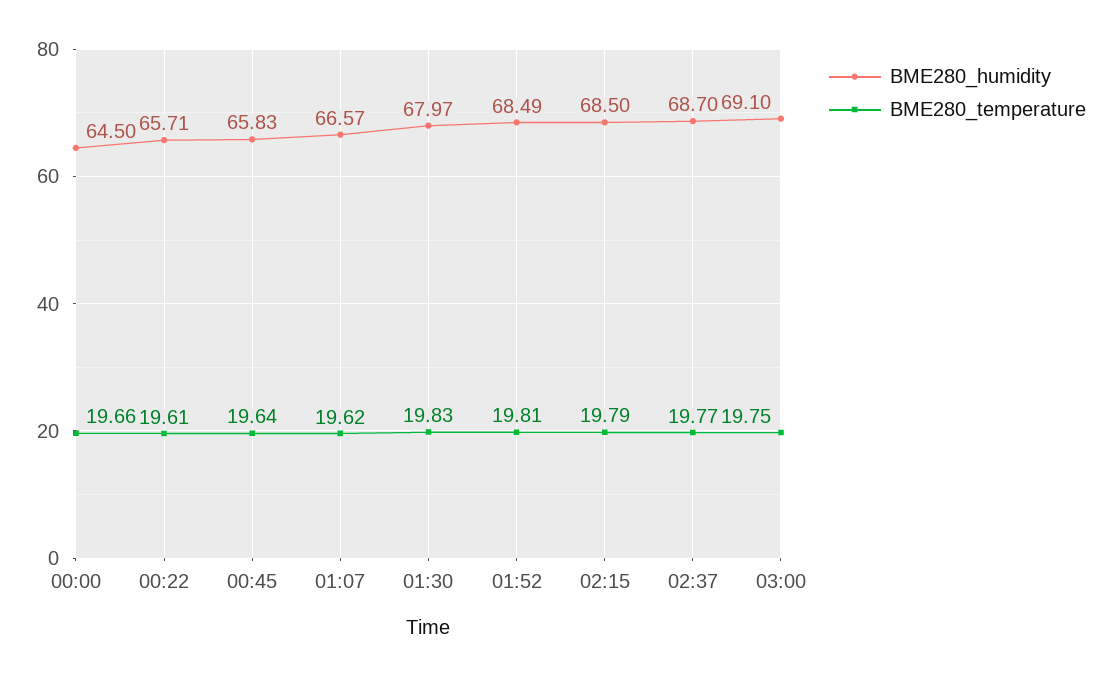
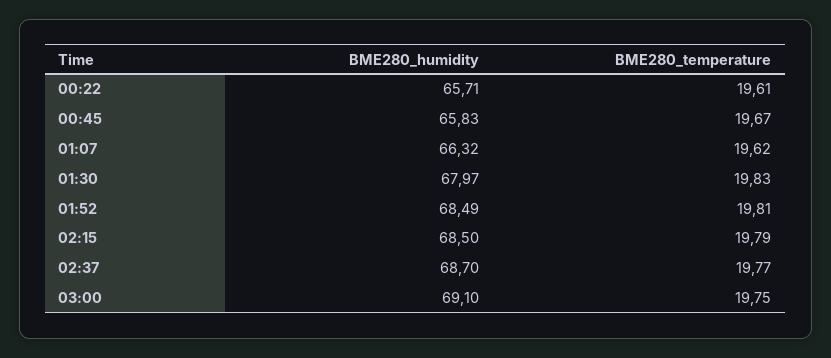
BME280_humidity, 00:00: 64.5 -> none
BME280_temperature, 00:00: 19.66 -> none
BME280_temperature, 00:45: 19.64 -> 19.67
BME280_humidity, 01:07: 66.57 -> 66.32

